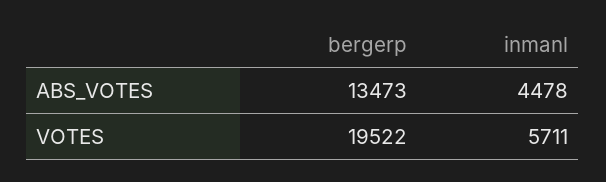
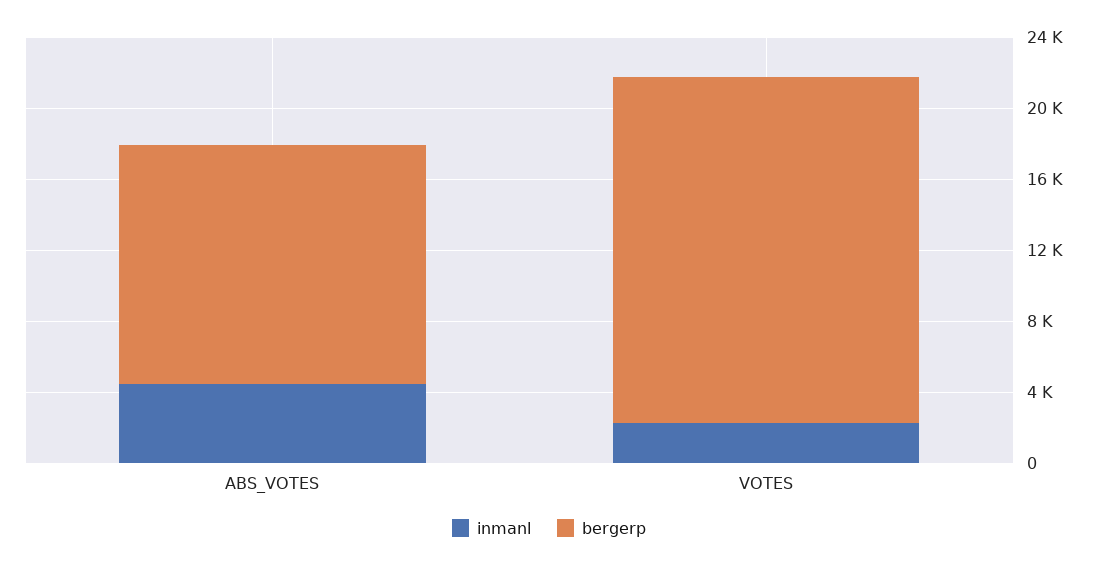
inmanl, VOTES: 5711 -> 2000

